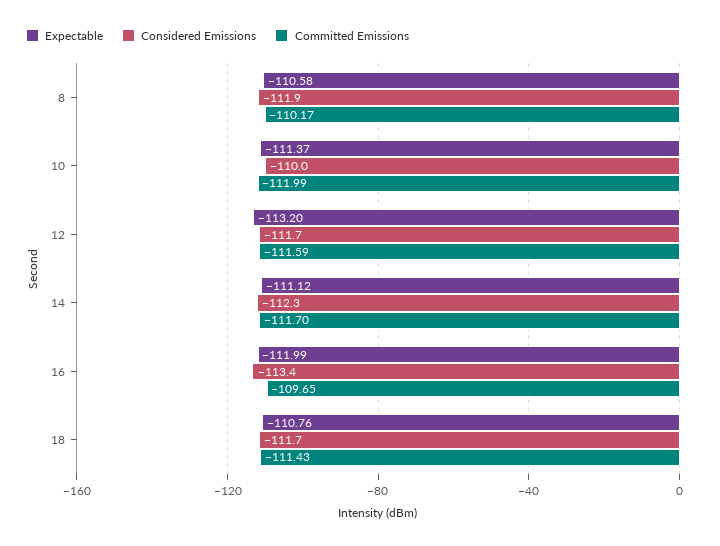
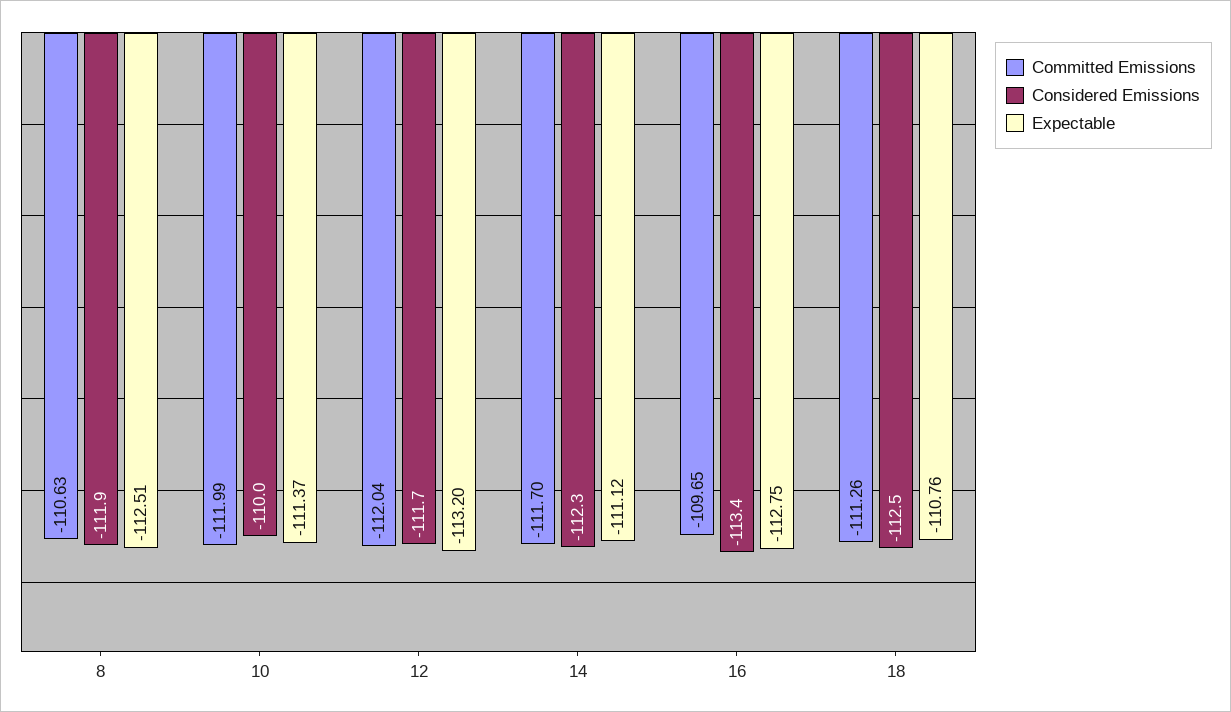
Expectable, 8: -110.58 -> -112.51
Committed Emissions, 8: -110.17 -> -110.63
Committed Emissions, 12: -111.59 -> -112.04
Expectable, 16: -111.99 -> -112.75
Considered Emissions, 18: -111.7 -> -112.5
Committed Emissions, 18: -111.43 -> -111.26

